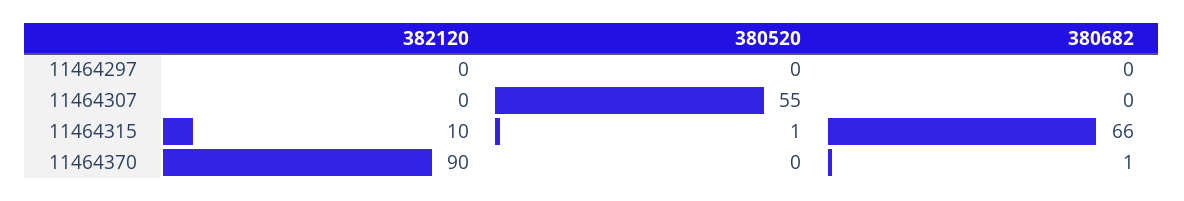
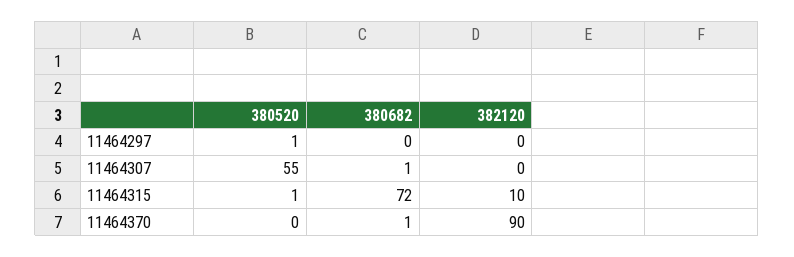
380520, 11464297: 0 -> 1
380682, 11464307: 0 -> 1
380682, 11464315: 66 -> 72

